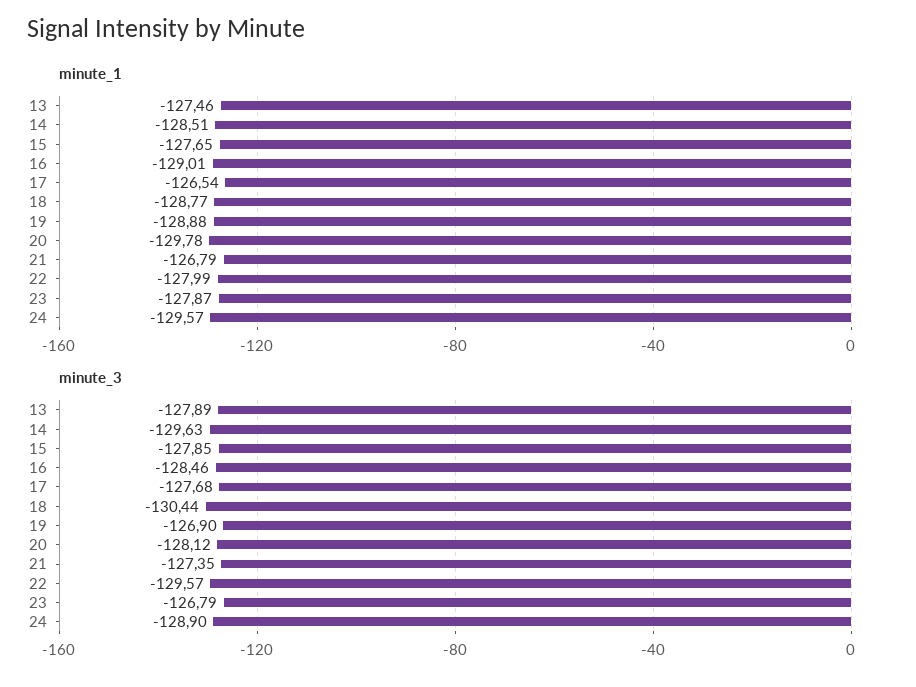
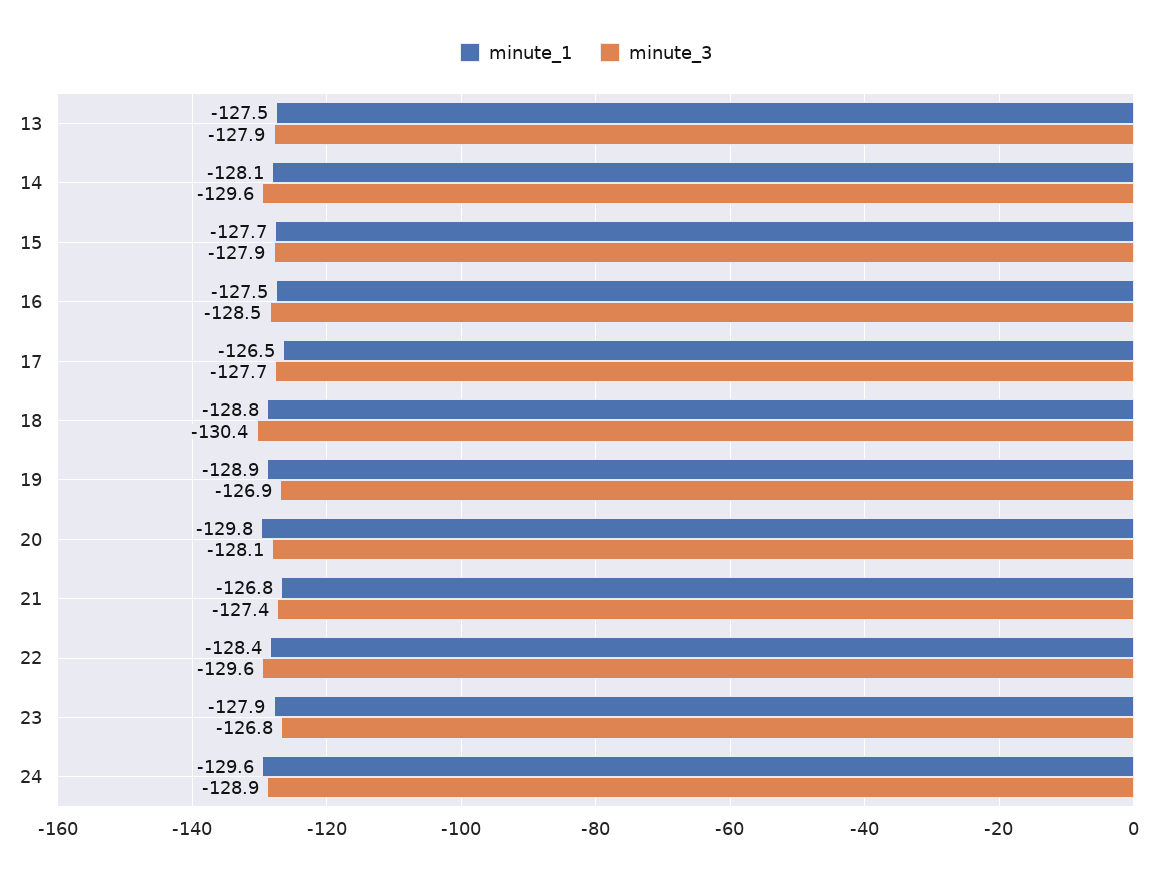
minute_1, 14: -128.51 -> -128.1
minute_1, 16: -129.01 -> -127.5
minute_1, 22: -127.99 -> -128.4

